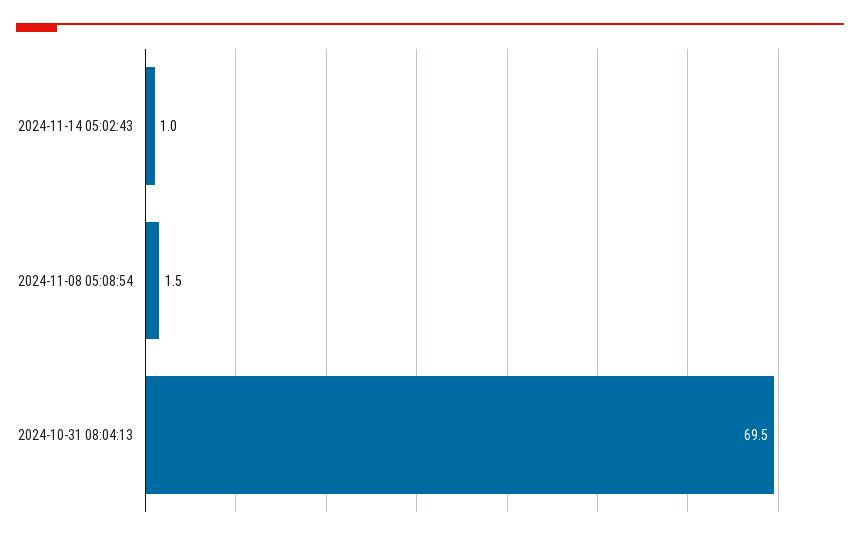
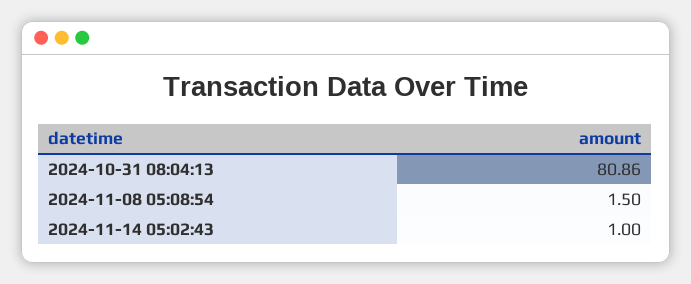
2024-10-31 08:04:13: 69.5 -> 80.86

